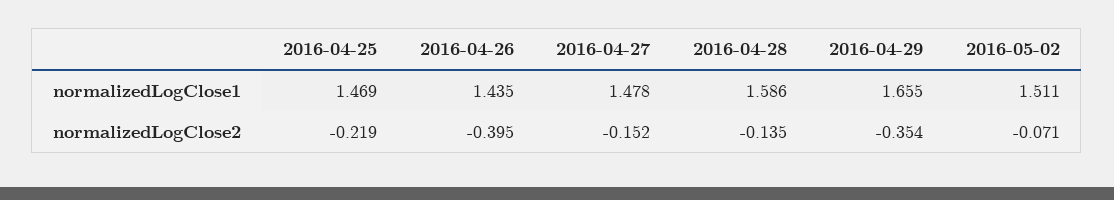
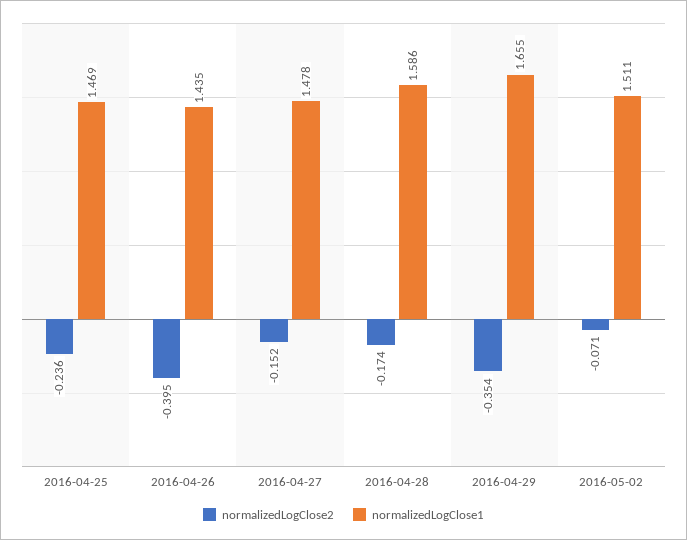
normalizedLogClose2, 2016-04-25: -0.219 -> -0.236
normalizedLogClose2, 2016-04-28: -0.135 -> -0.174

